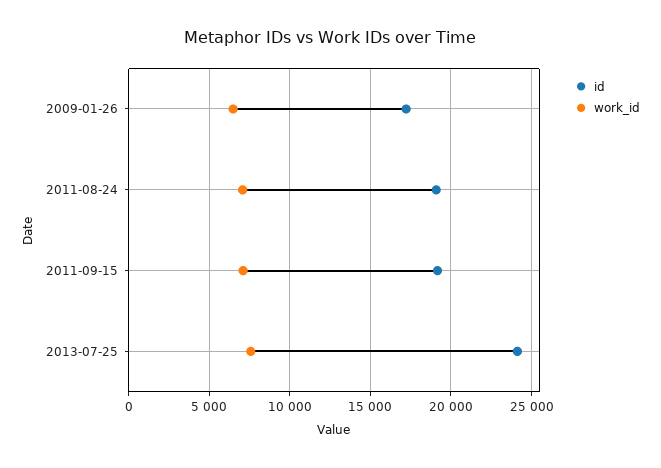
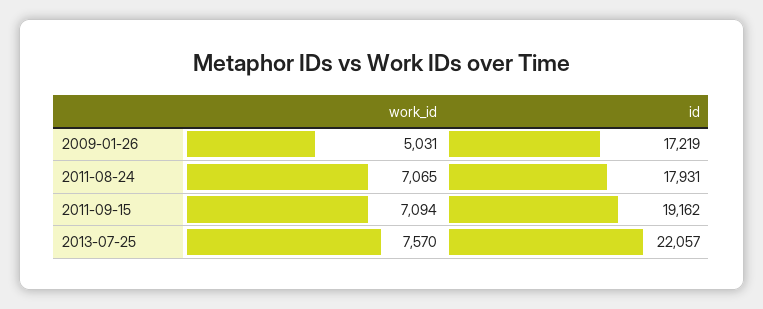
work_id, 2009-01-26: 6500 -> 5031
id, 2011-08-24: 19000 -> 17931
id, 2013-07-25: 24000 -> 22057

